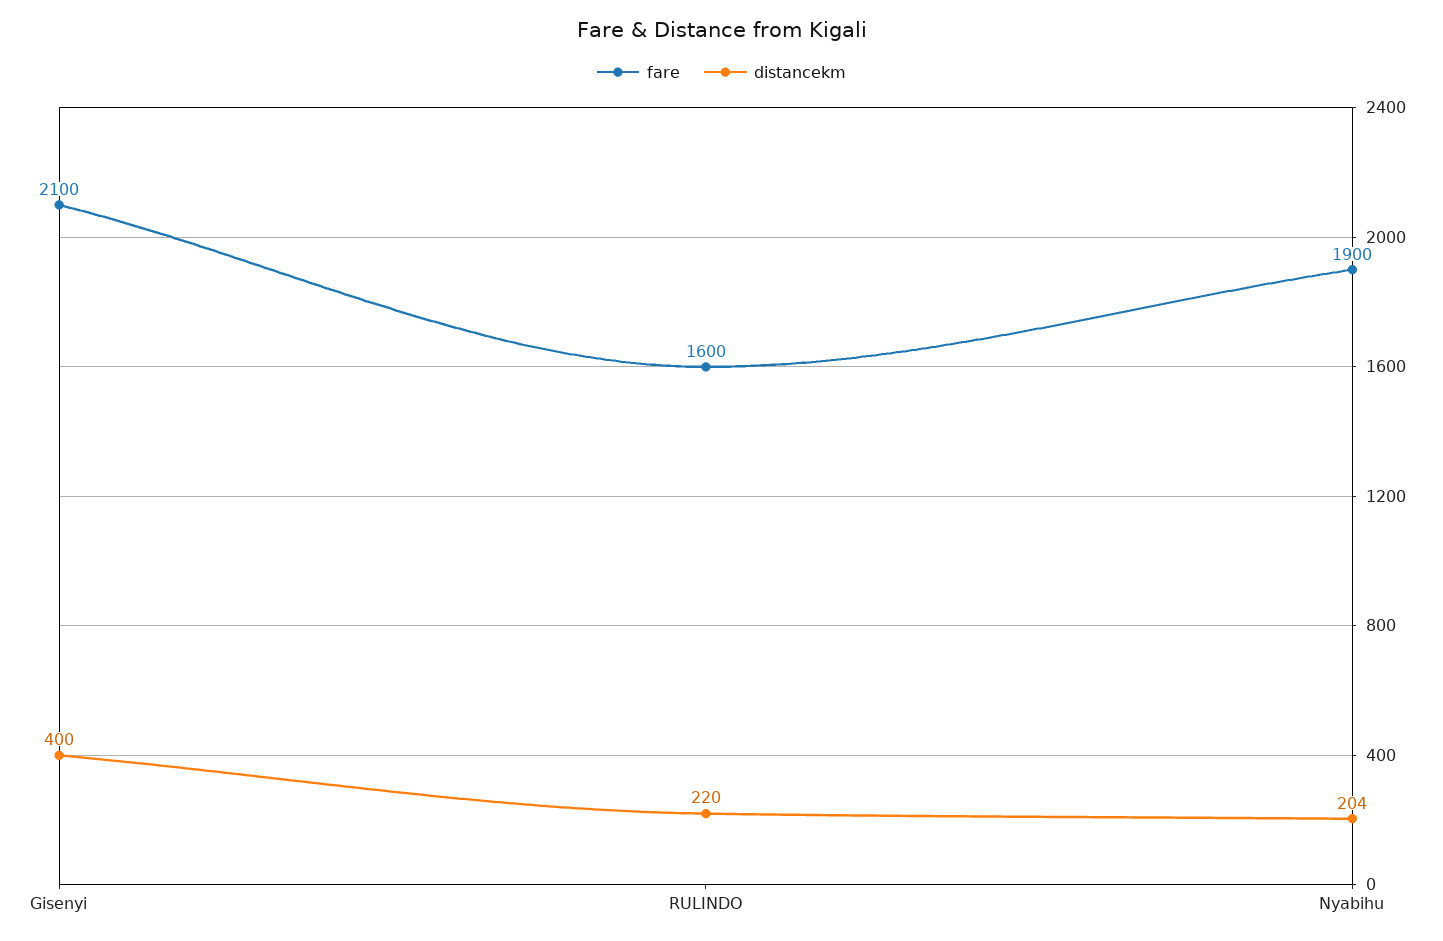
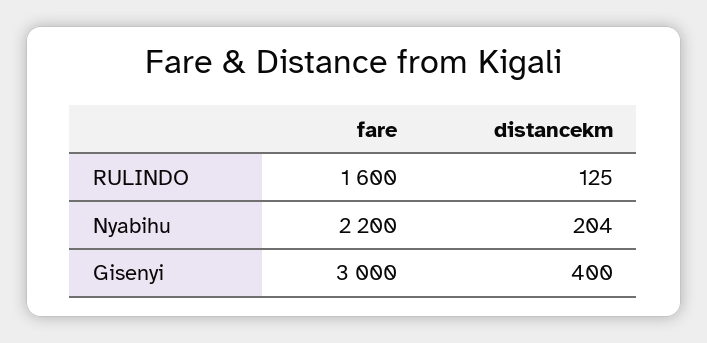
fare, Gisenyi: 2100 -> 3000
distancekm, RULINDO: 220 -> 125
fare, Nyabihu: 1900 -> 2200

